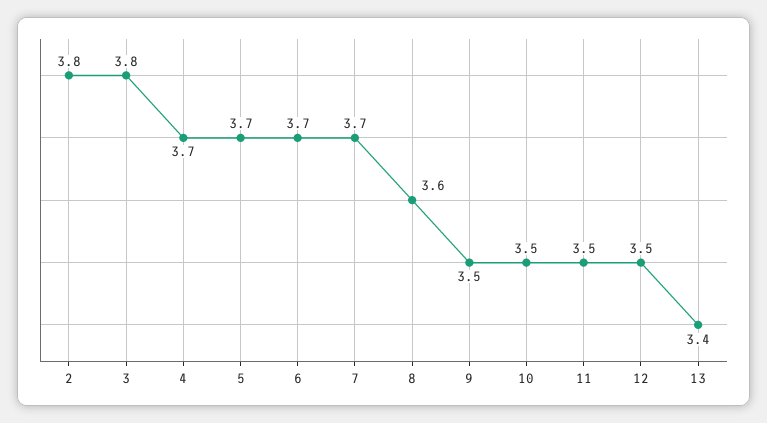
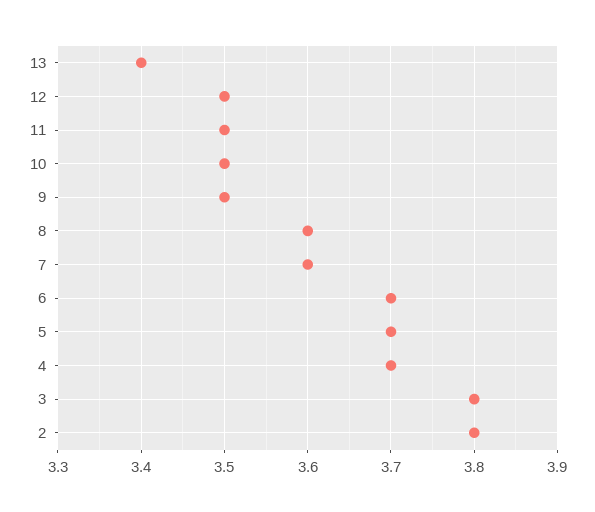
7: 3.7 -> 3.6

